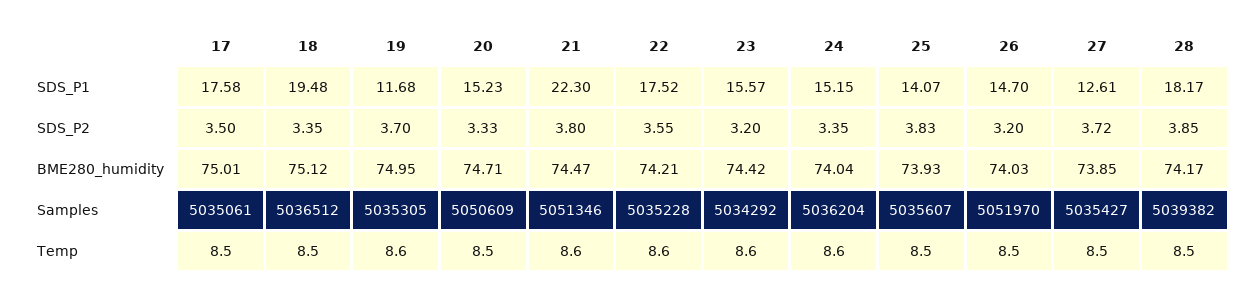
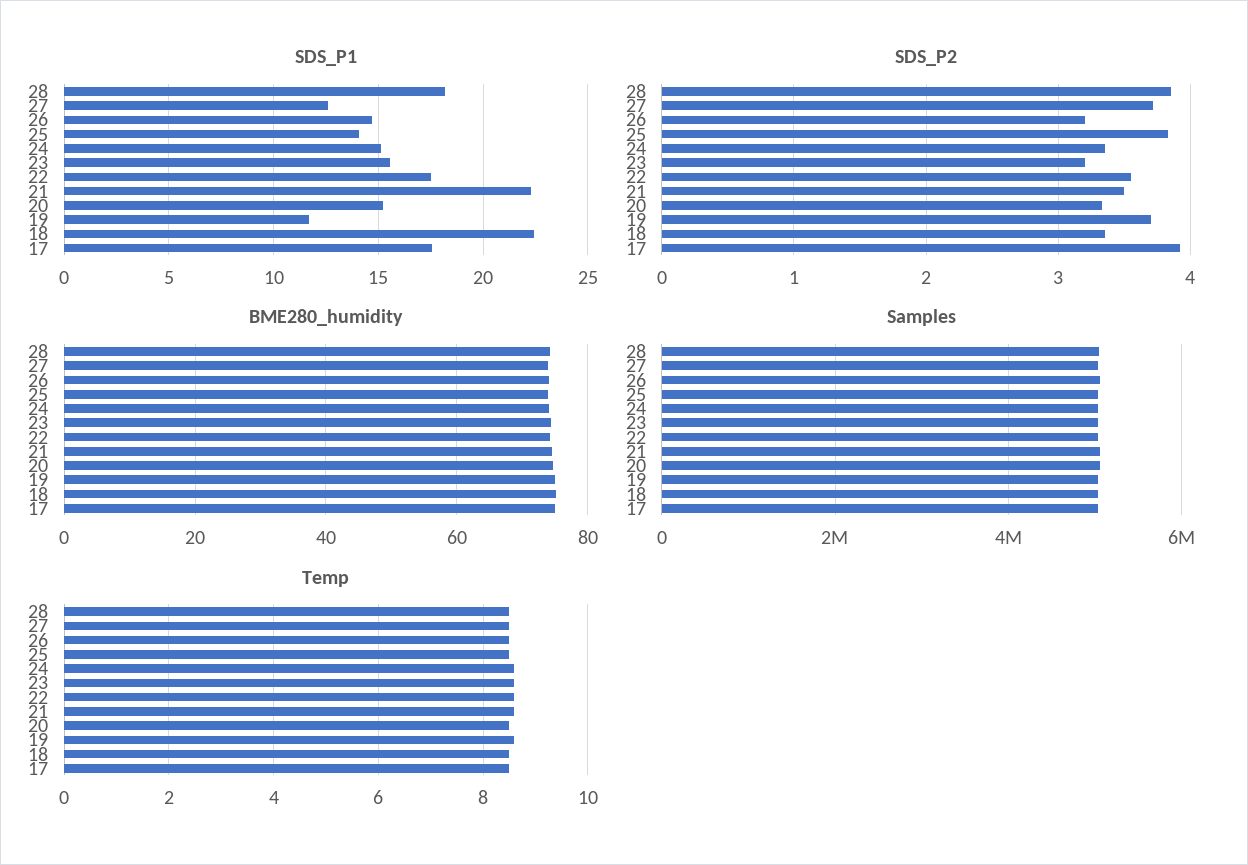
SDS_P1, 18: 19.48 -> 22.5
SDS_P2, 17: 3.5 -> 3.9
SDS_P2, 21: 3.8 -> 3.5

